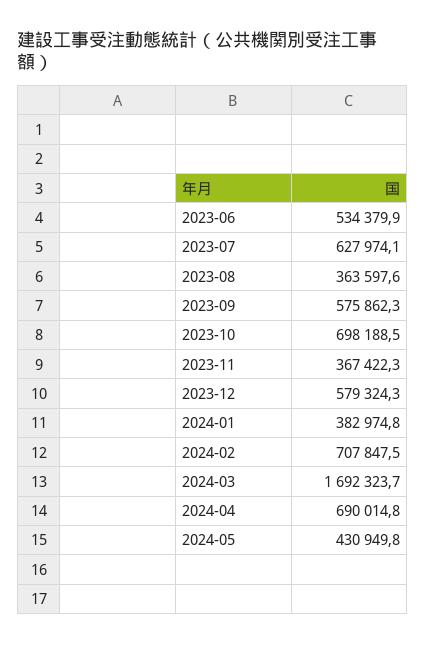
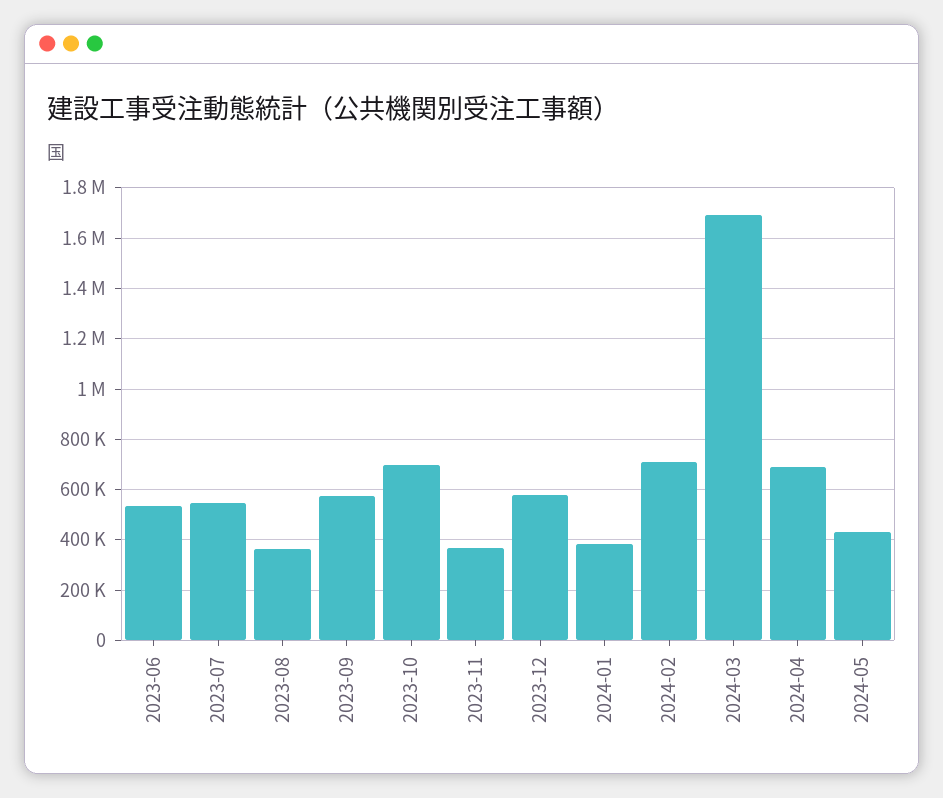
2023-07: 627974.1 -> 550000

